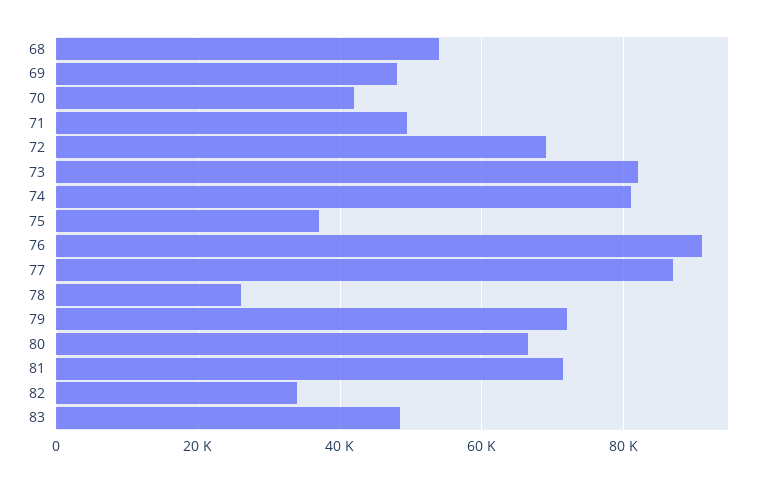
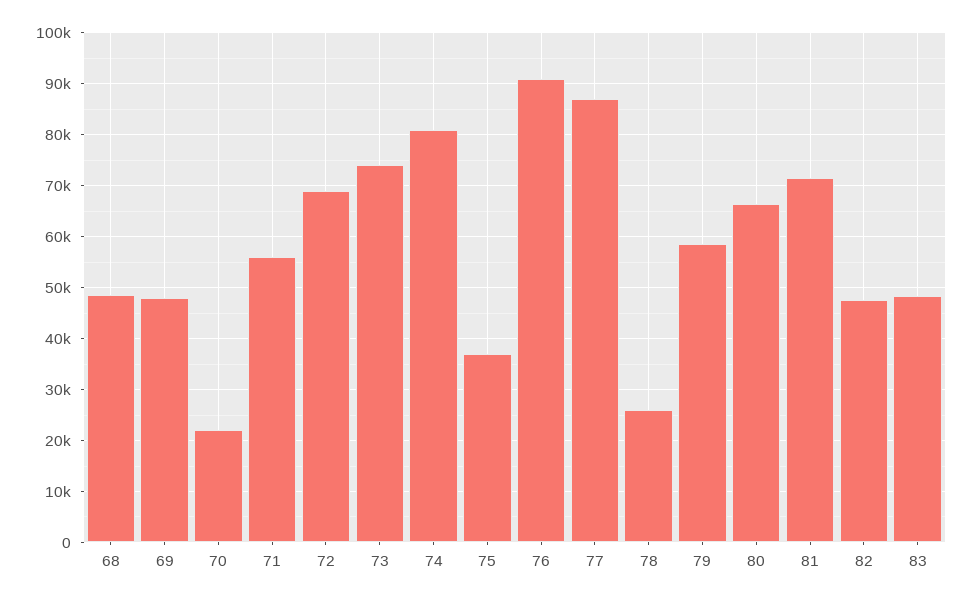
68: 54000 -> 48000
70: 42000 -> 22000
71: 50000 -> 56000
73: 82000 -> 74000
79: 72000 -> 58000
82: 34000 -> 48000

